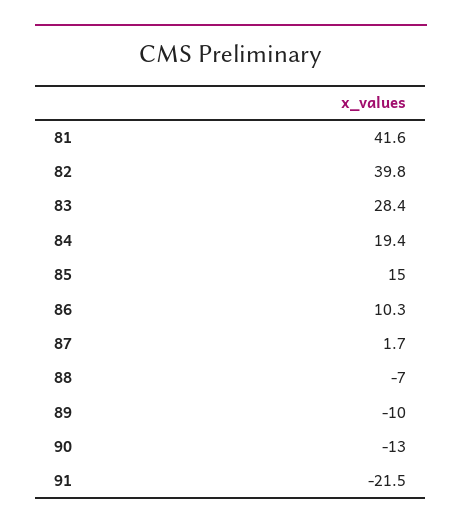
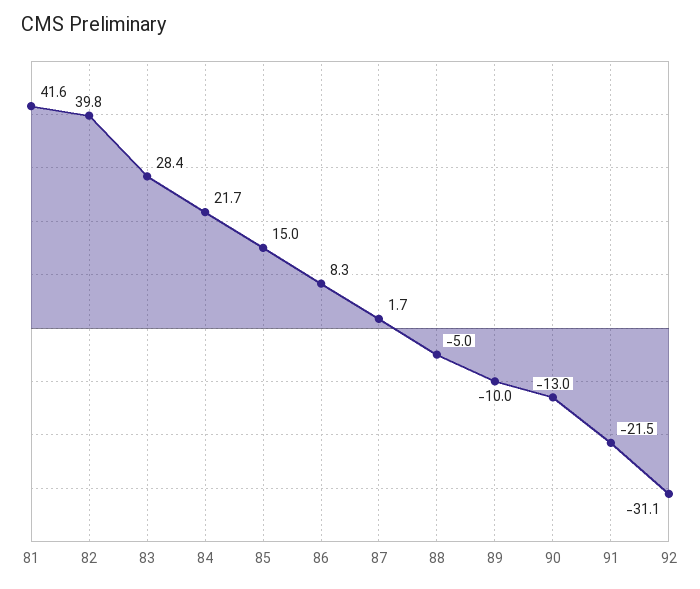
84: 19.4 -> 21.7
86: 10.3 -> 8.3
88: -7 -> -5
92: none -> -31.1

